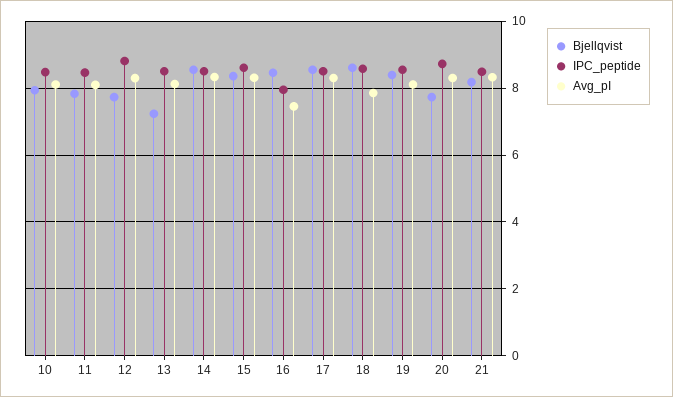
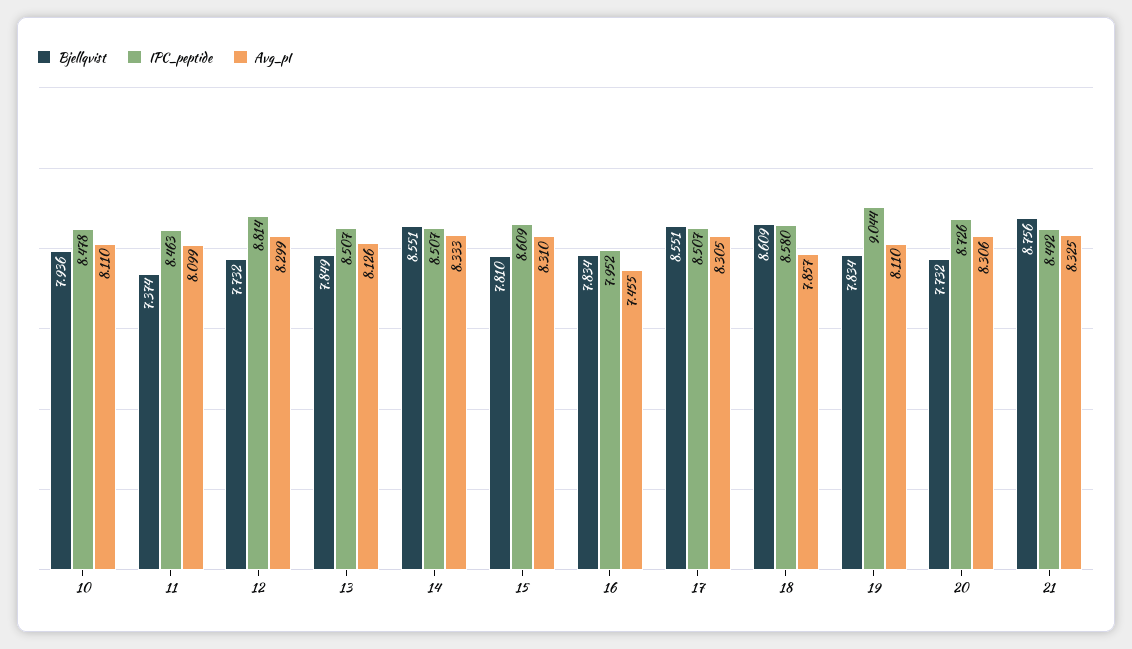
Bjellqvist, 11: 7.8 -> 7.374
Bjellqvist, 13: 7.2 -> 7.849
Bjellqvist, 15: 8.4 -> 7.81
Bjellqvist, 16: 8.4 -> 7.834
Bjellqvist, 19: 8.4 -> 7.834
IPC_peptide, 19: 8.6 -> 9.044
Bjellqvist, 21: 8.2 -> 8.756

